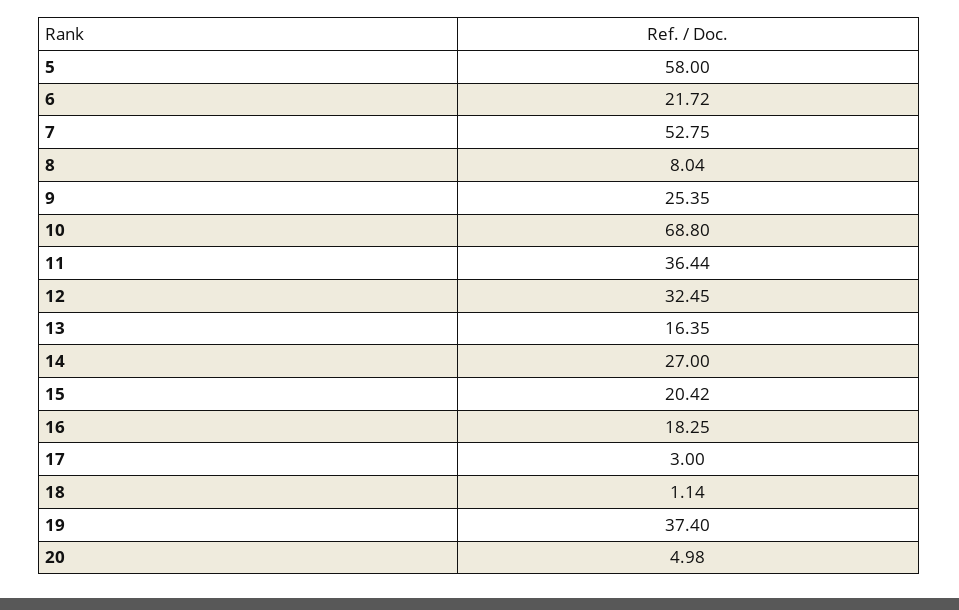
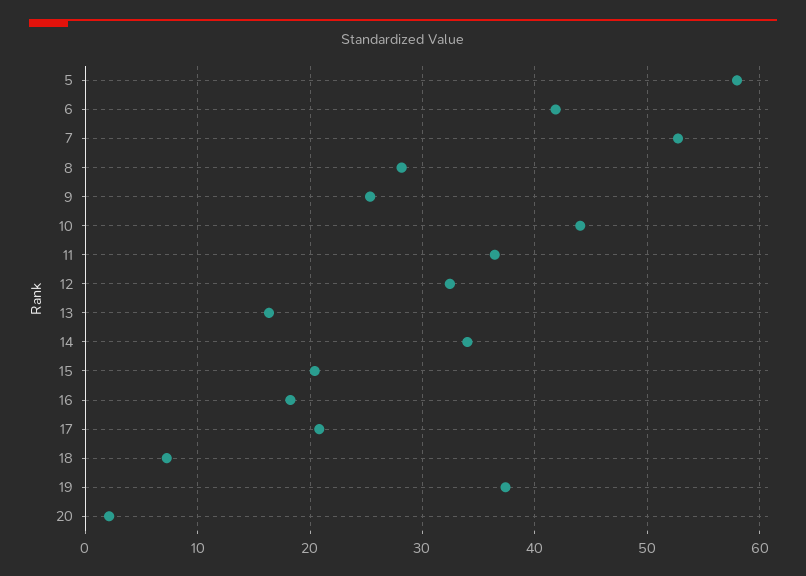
6: 21.72 -> 42
8: 8.04 -> 28
10: 68.8 -> 44
14: 27 -> 34
17: 3 -> 21
18: 1.14 -> 7
20: 4.98 -> 2

